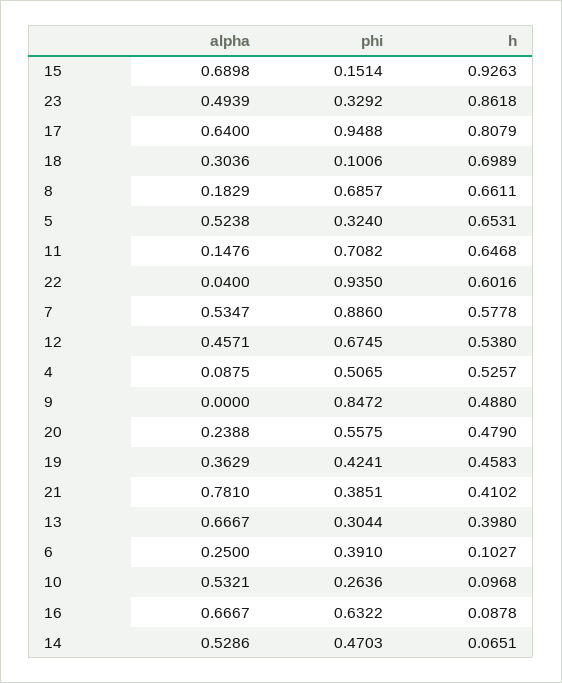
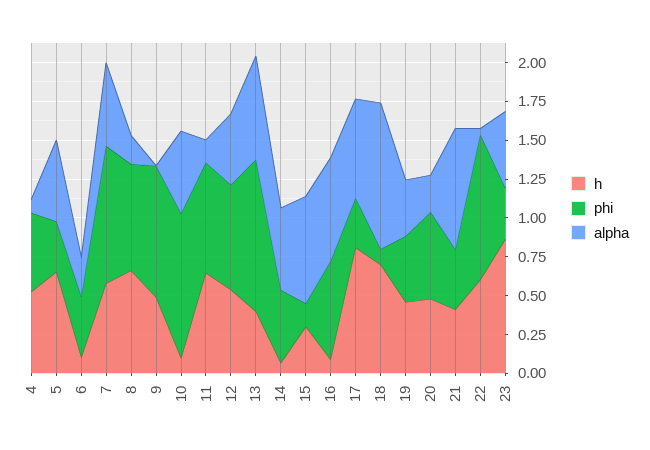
h, 15: 0.9263 -> 0.25
phi, 17: 0.9488 -> 0.25
alpha, 18: 0.3036 -> 1
phi, 13: 0.3044 -> 1
phi, 10: 0.2636 -> 1

